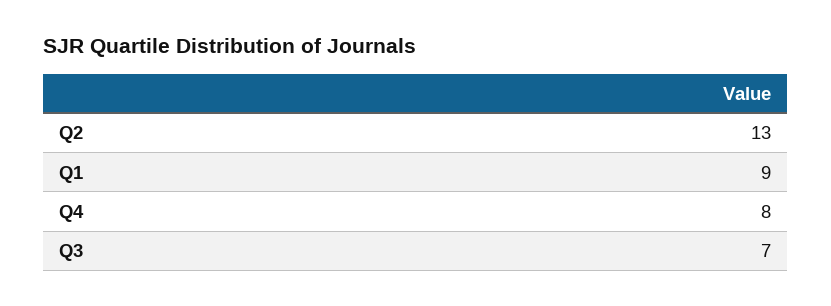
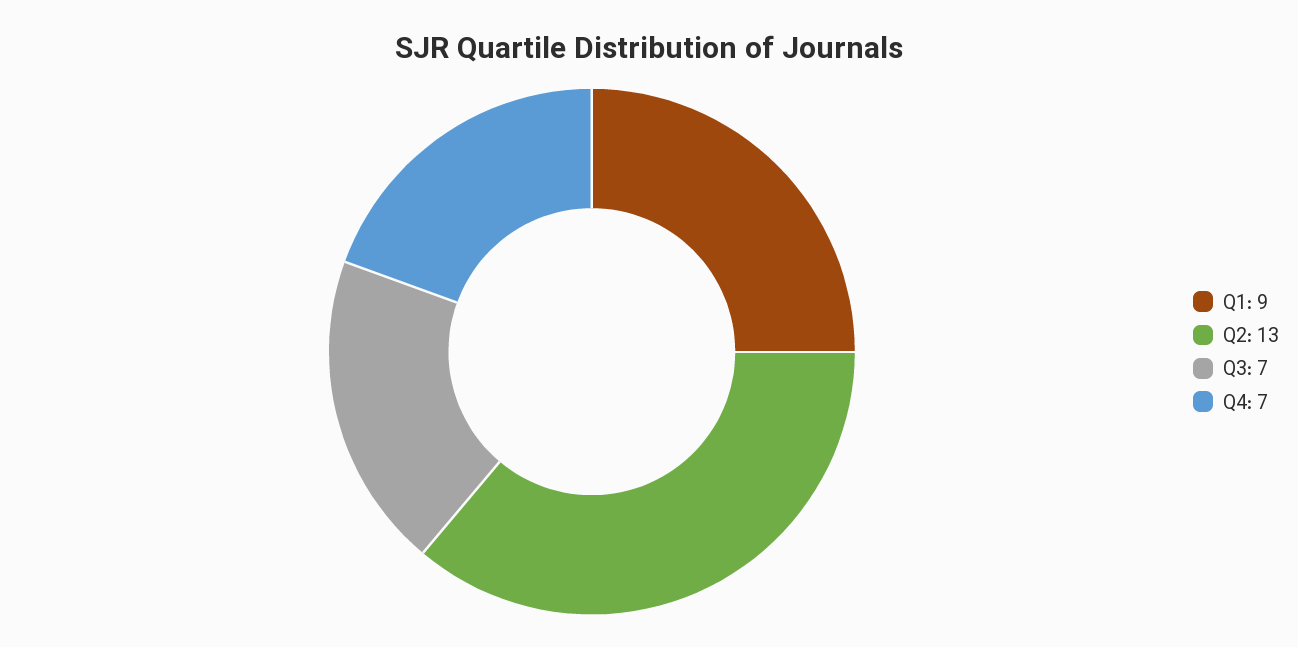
Q4: 8 -> 7

